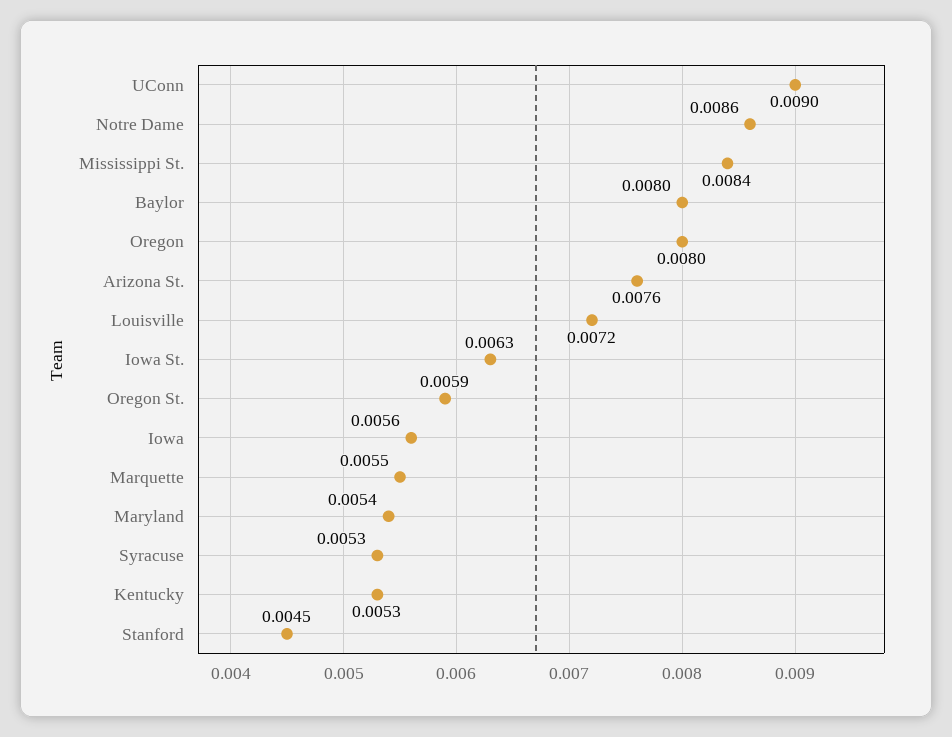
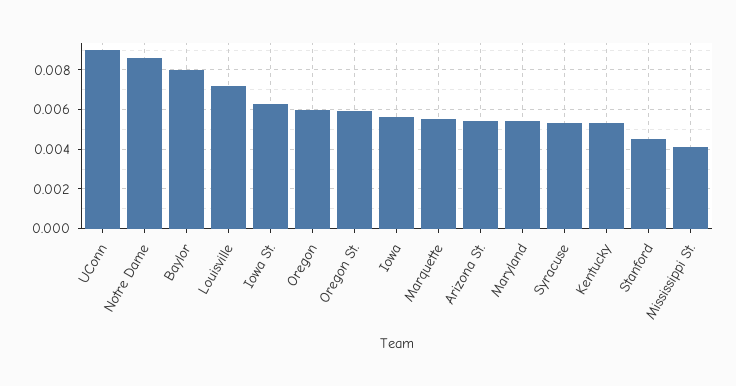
Mississippi St.: 0.0084 -> 0.004
Oregon: 0.008 -> 0.006
Arizona St.: 0.0076 -> 0.0055

